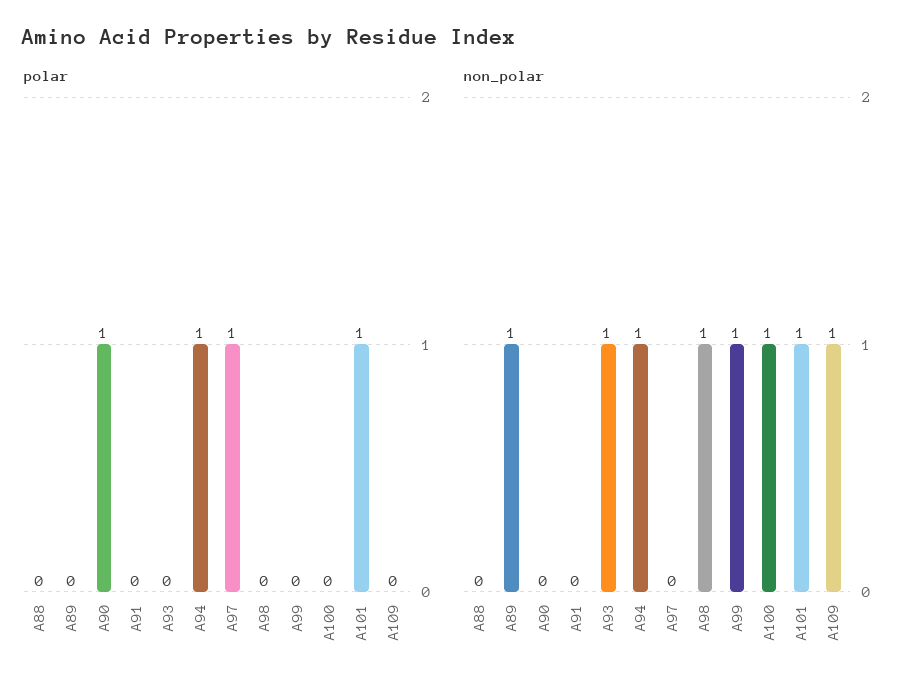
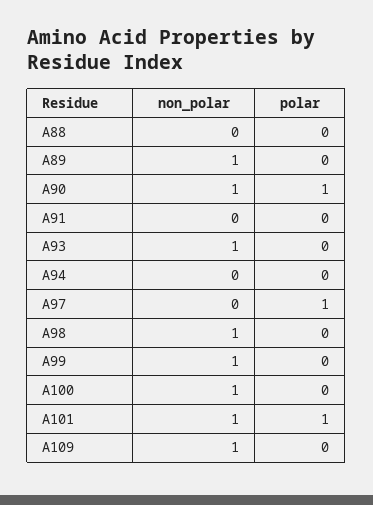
polar, A94: 1 -> 0
non_polar, A90: 0 -> 1
non_polar, A94: 1 -> 0

